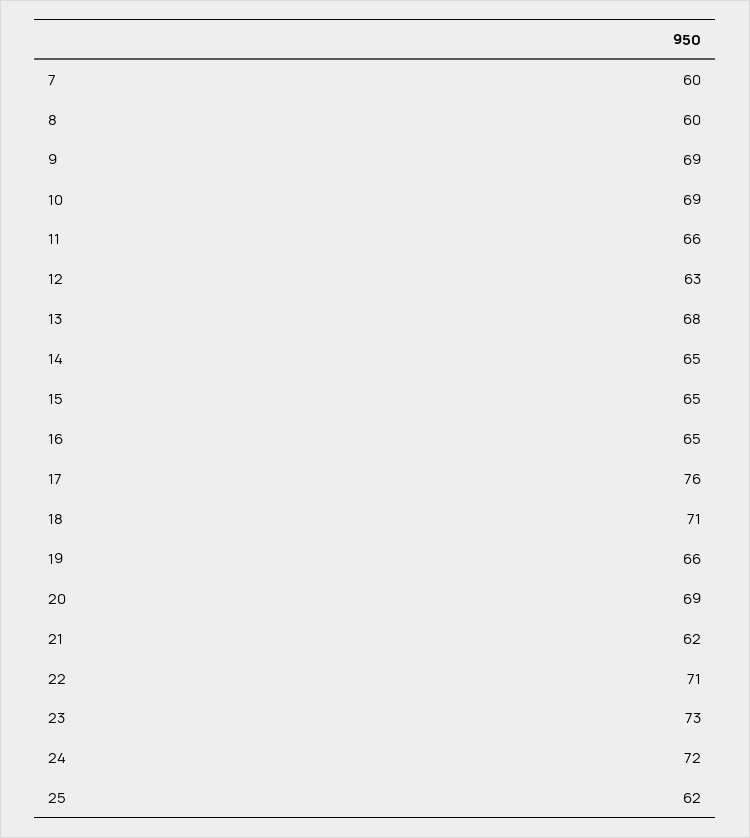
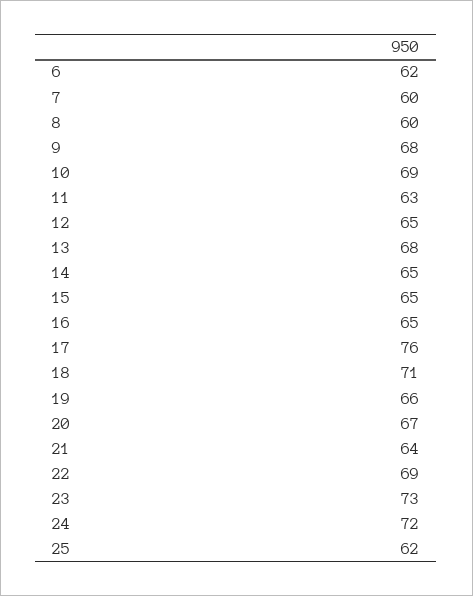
9: 69 -> 68
11: 66 -> 63
12: 63 -> 65
20: 69 -> 67
21: 62 -> 64
22: 71 -> 69
6: none -> 62

